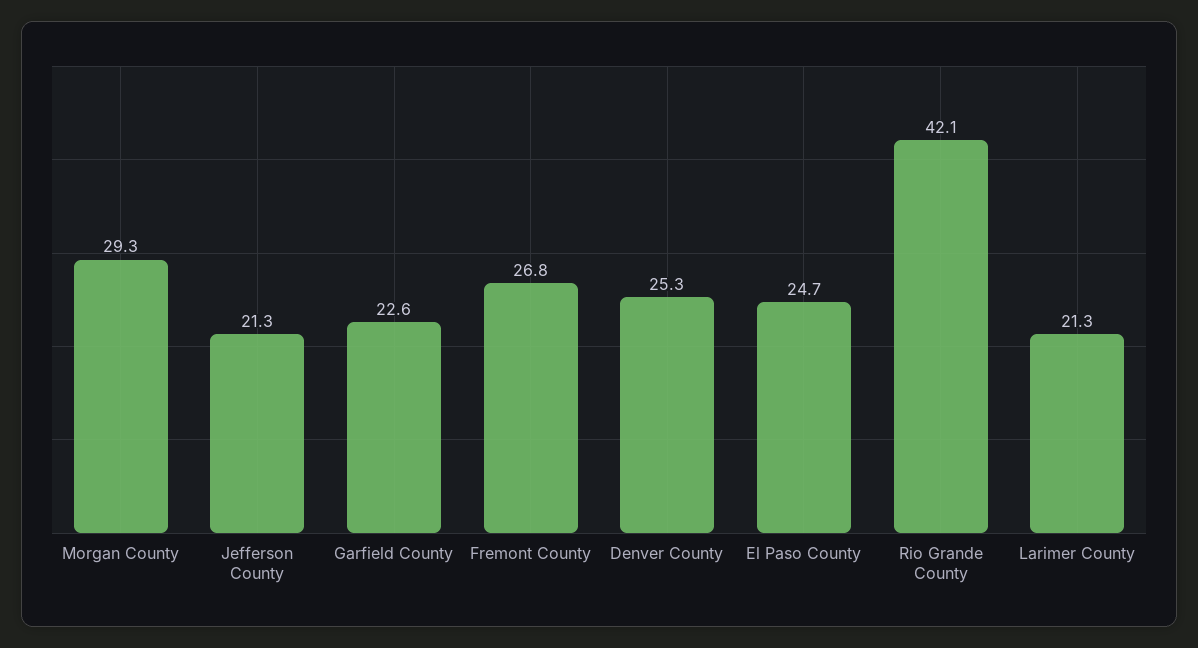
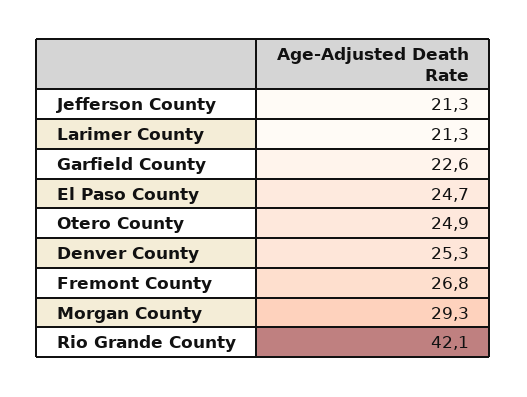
Otero County: none -> 24.9

